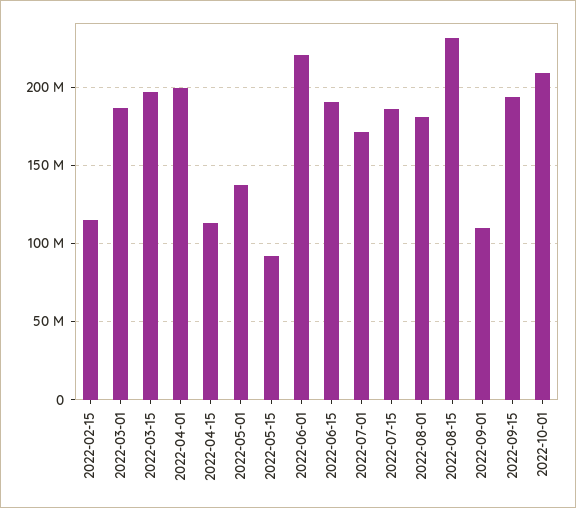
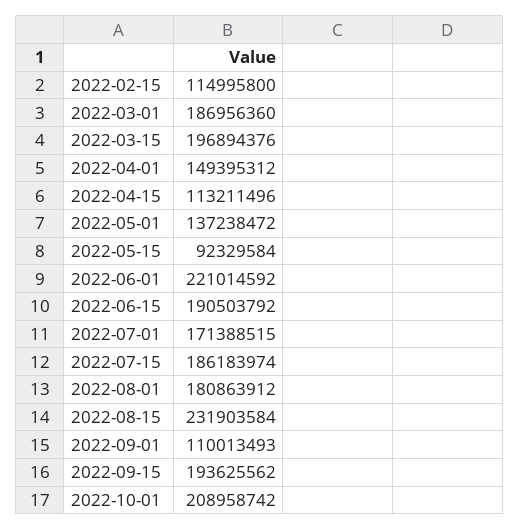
2022-04-01: 200000000 -> 149395312

